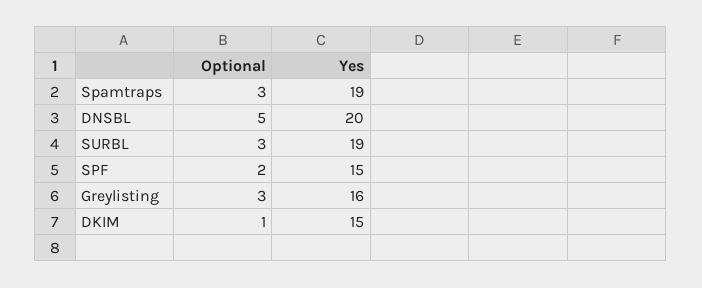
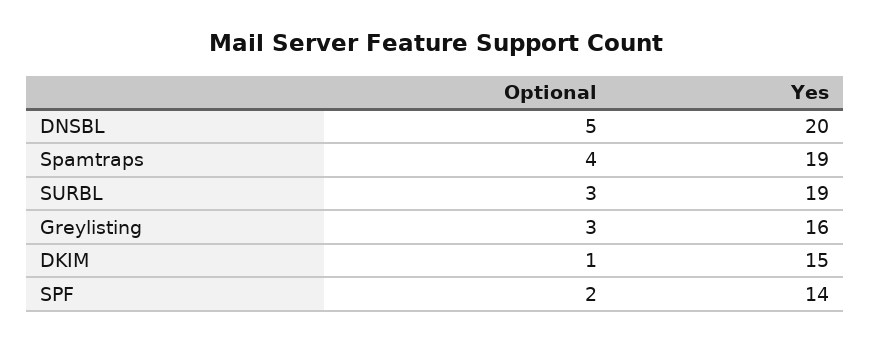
Optional, Spamtraps: 3 -> 4
Yes, SPF: 15 -> 14

